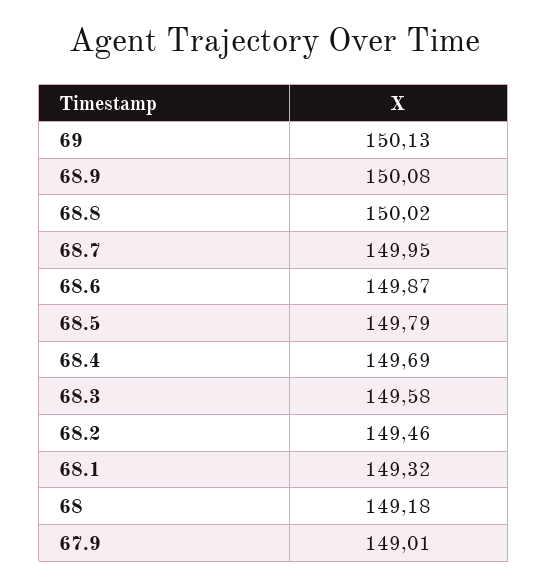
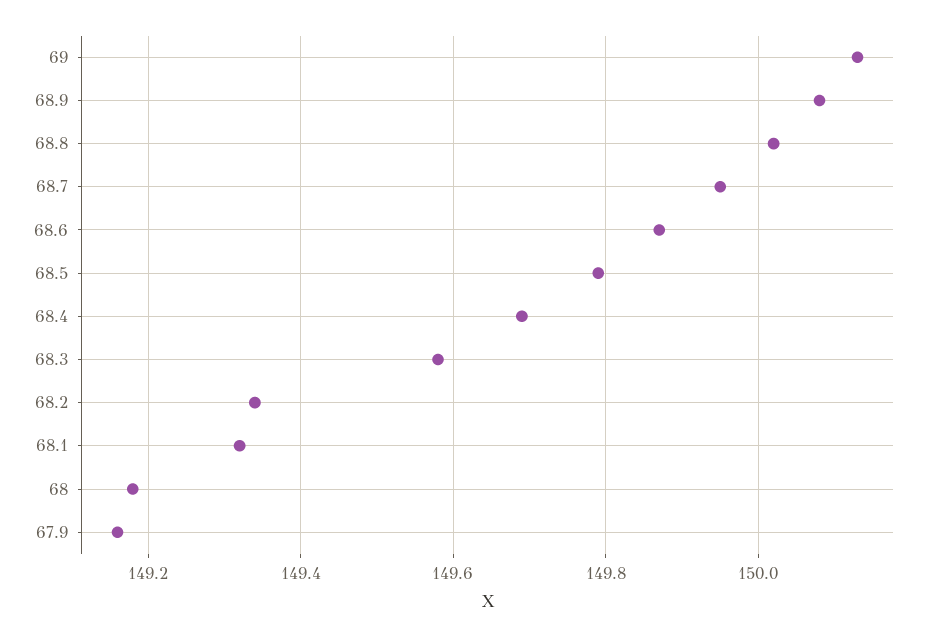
68.2: 149.46 -> 149.35
67.9: 149.01 -> 149.15

